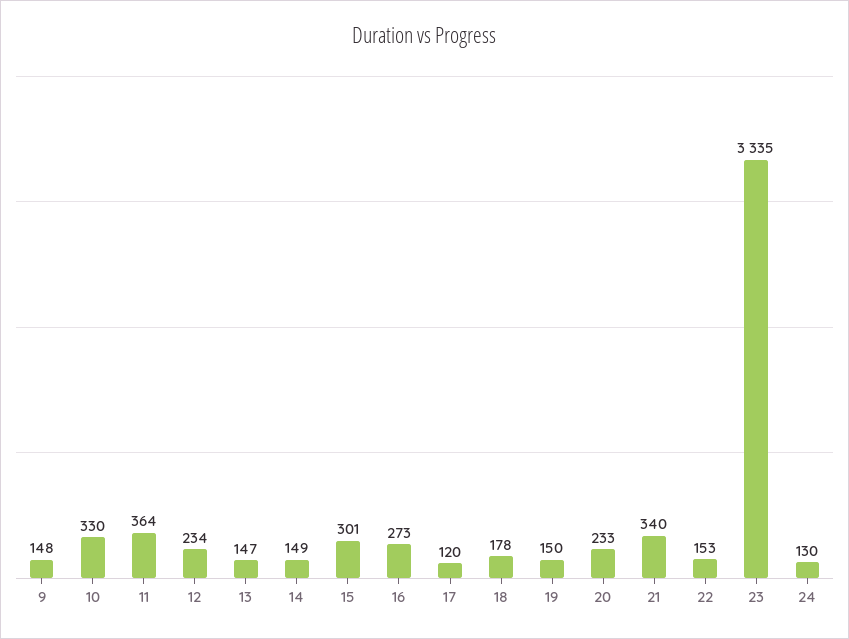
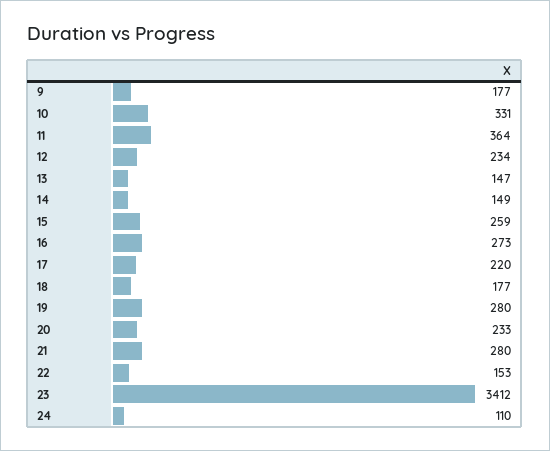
9: 148 -> 177
10: 330 -> 331
15: 301 -> 259
17: 120 -> 220
18: 178 -> 177
19: 150 -> 280
21: 340 -> 280
23: 3335 -> 3412
24: 130 -> 110

